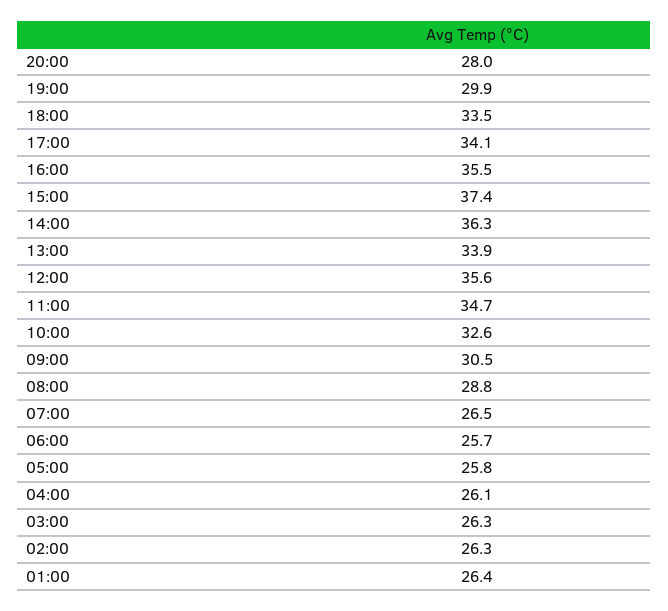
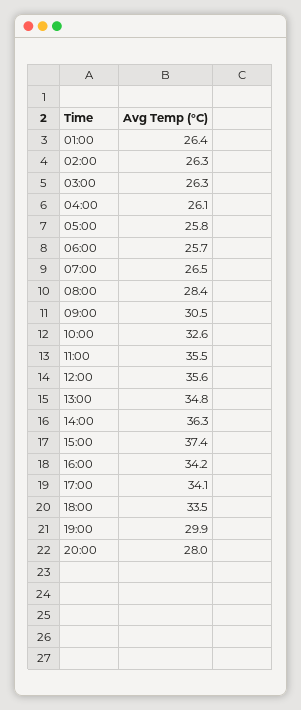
16:00: 35.5 -> 34.2
13:00: 33.9 -> 34.8
11:00: 34.7 -> 35.5
08:00: 28.8 -> 28.4

